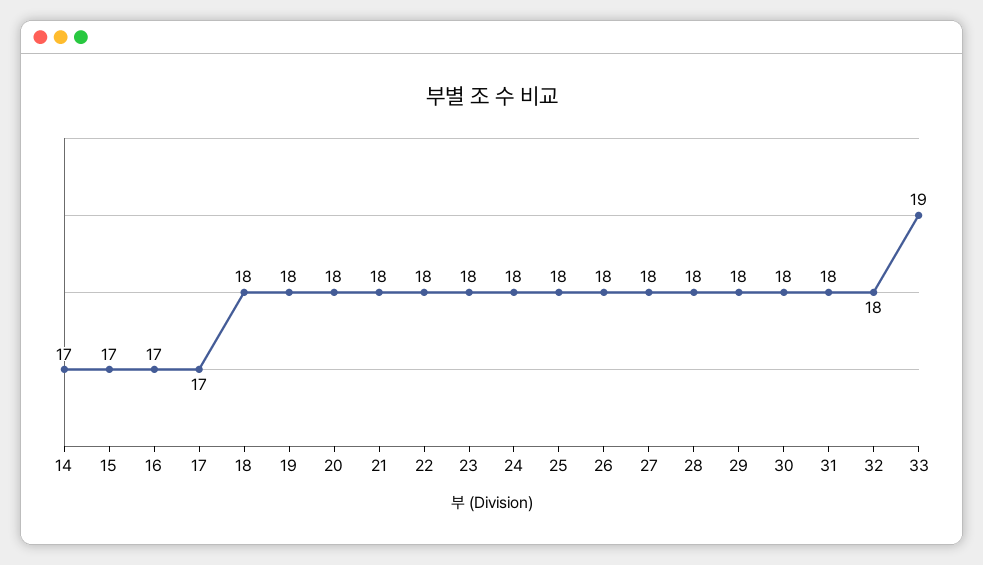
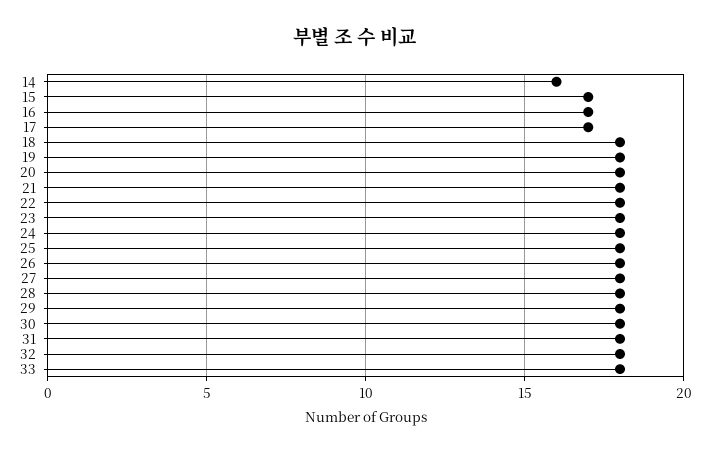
14: 17 -> 16
33: 19 -> 18

